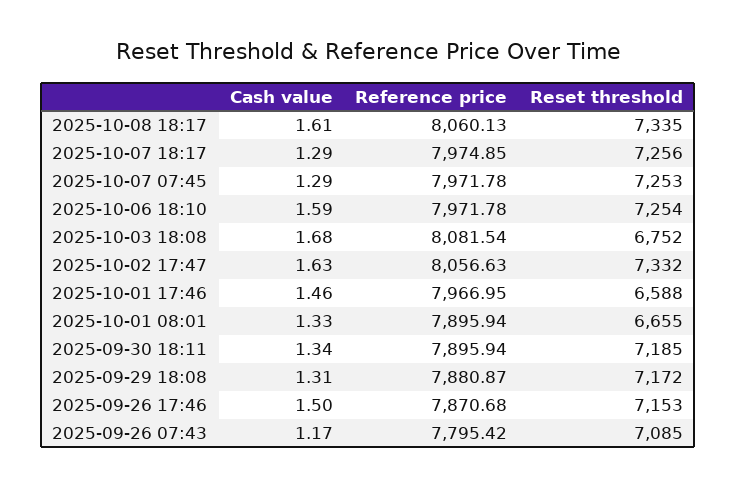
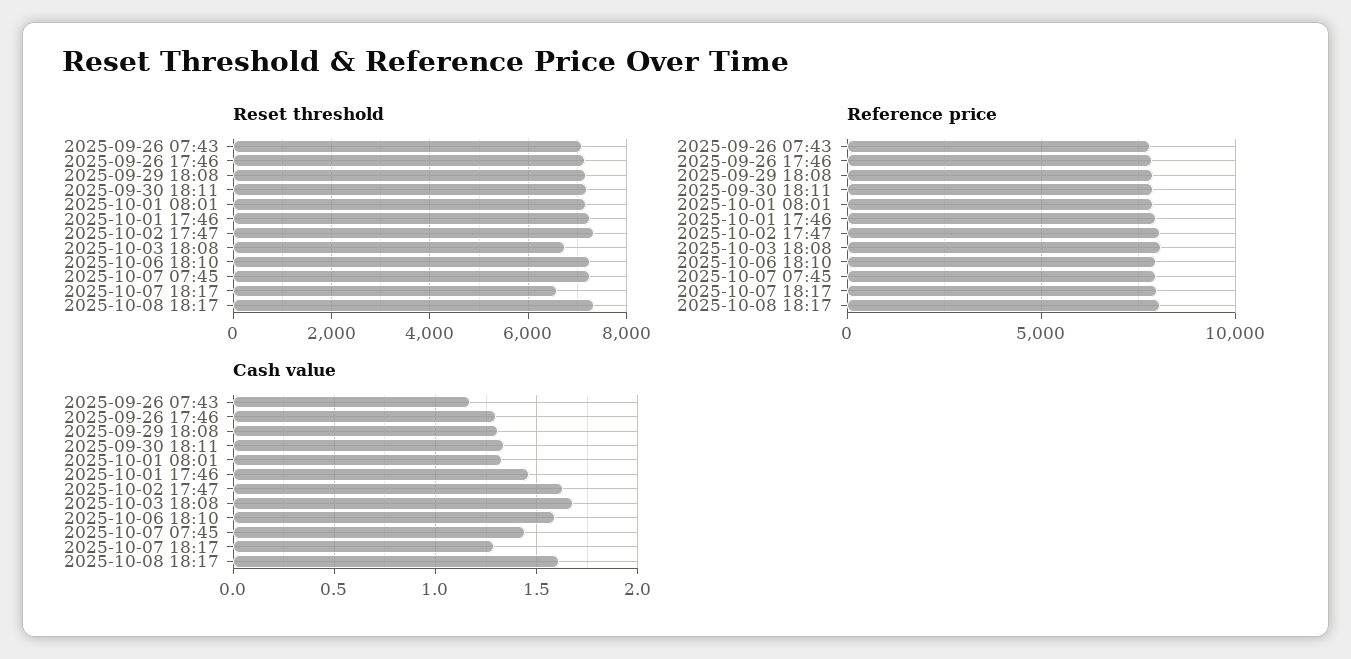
Reset threshold, 2025-10-07 18:17: 7256 -> 6600
Cash value, 2025-10-07 07:45: 1.29 -> 1.45
Reset threshold, 2025-10-01 17:46: 6588 -> 7200
Reset threshold, 2025-10-01 08:01: 6655 -> 7200
Cash value, 2025-09-26 17:46: 1.5 -> 1.3

